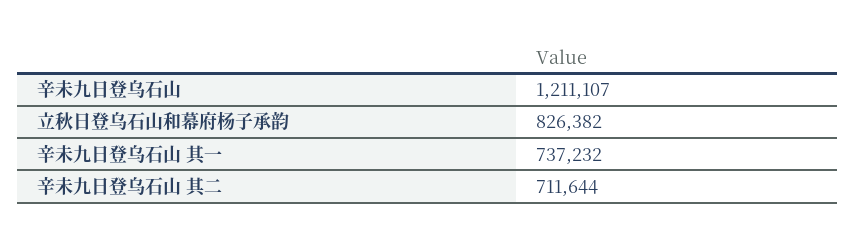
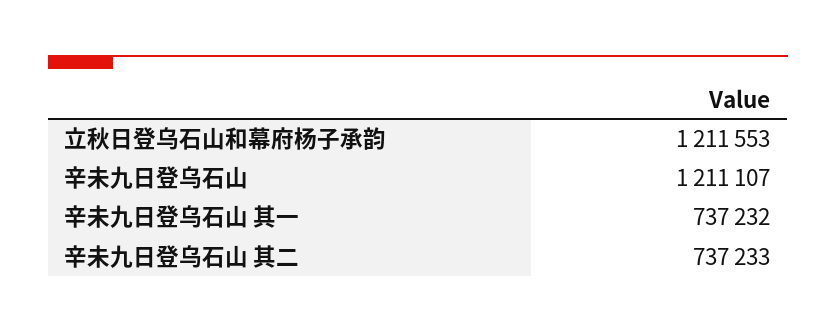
立秋日登乌石山和幕府杨子承韵: 826382 -> 1211553
辛未九日登乌石山 其二: 711644 -> 737233

